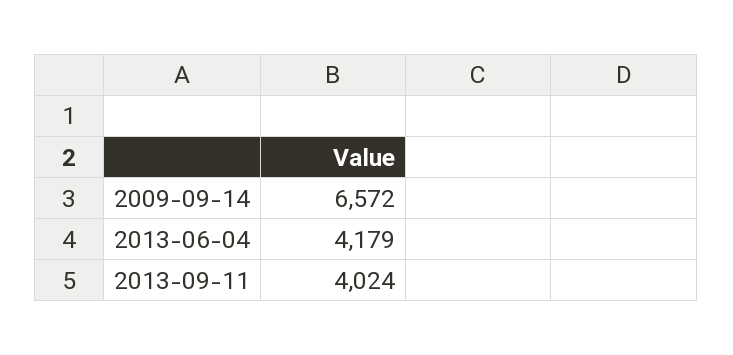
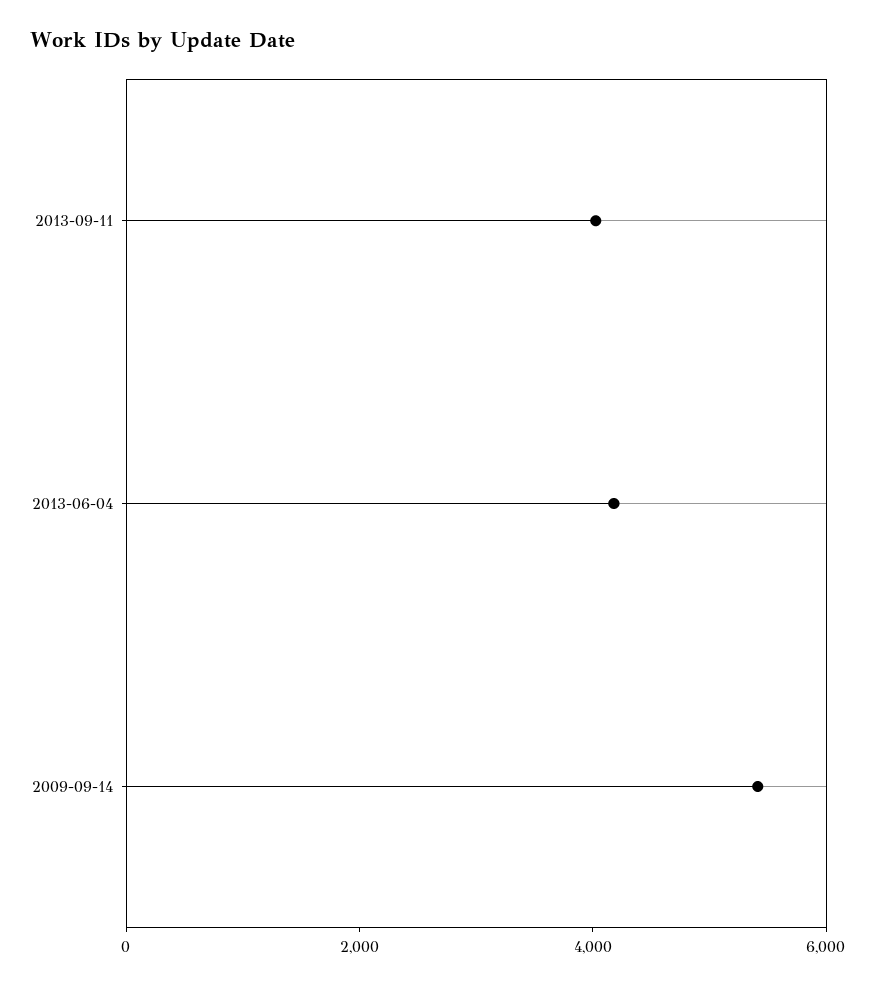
2009-09-14: 6572 -> 5500

